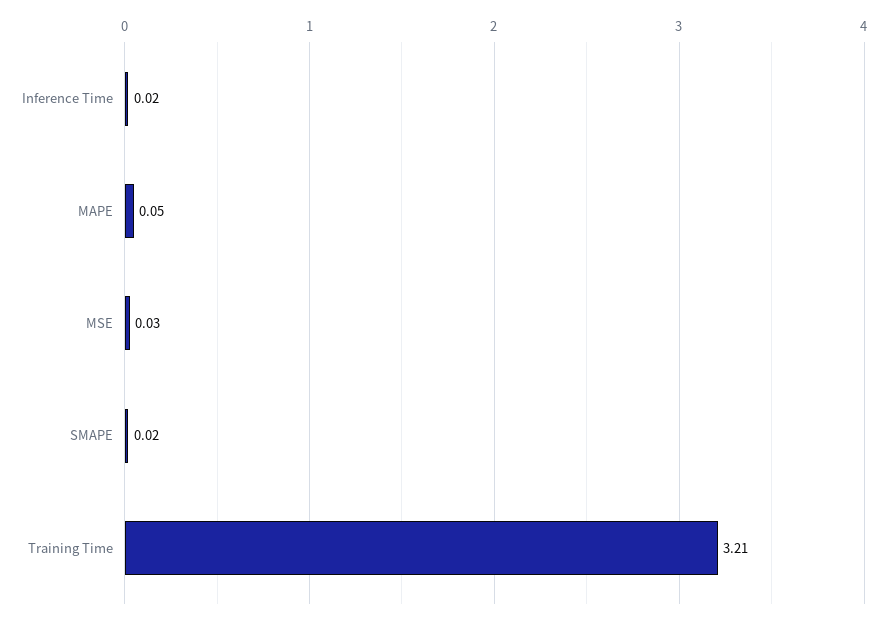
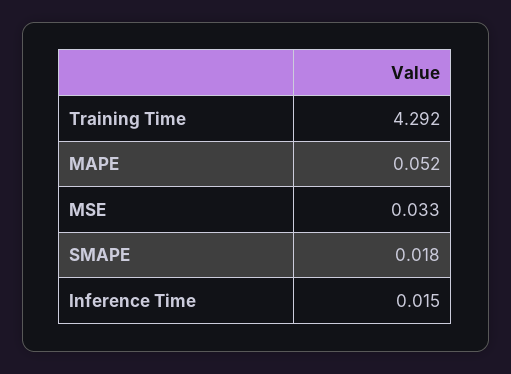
Training Time: 3.21 -> 4.292

